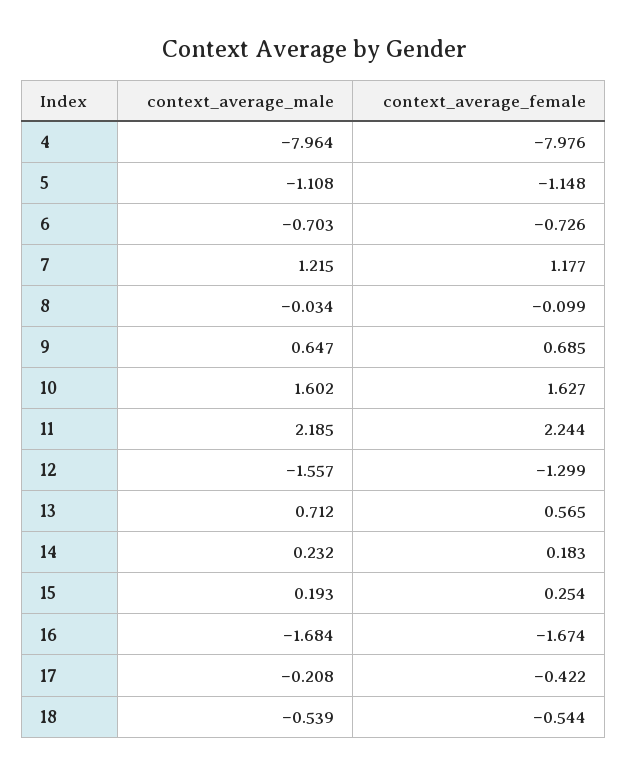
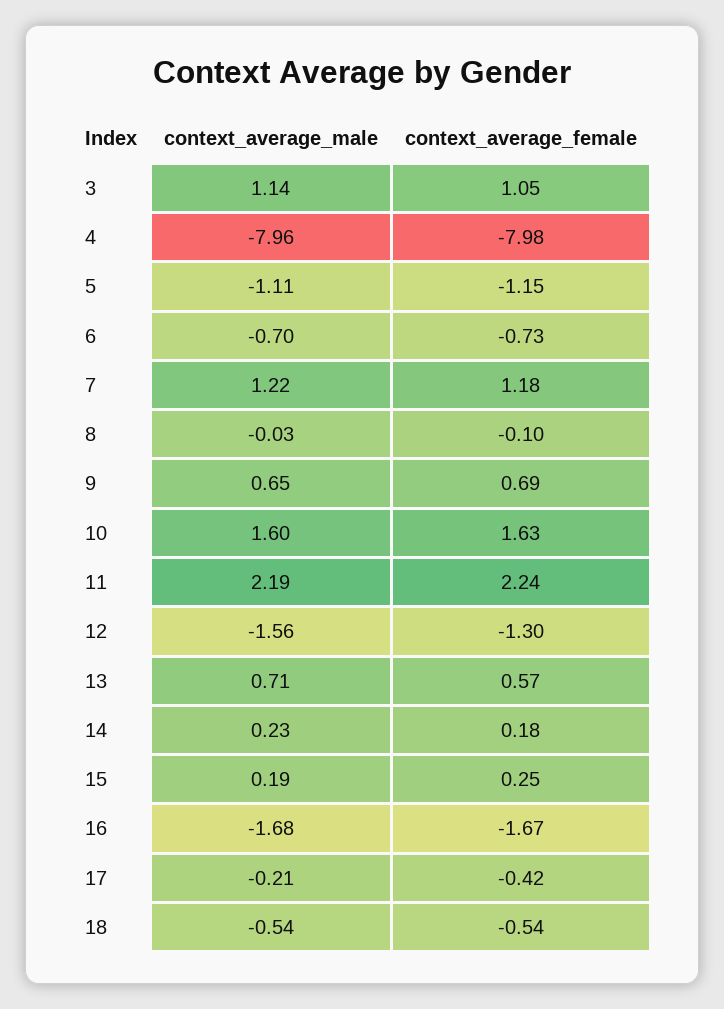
context_average_male, 3: none -> 1.14
context_average_female, 3: none -> 1.05

